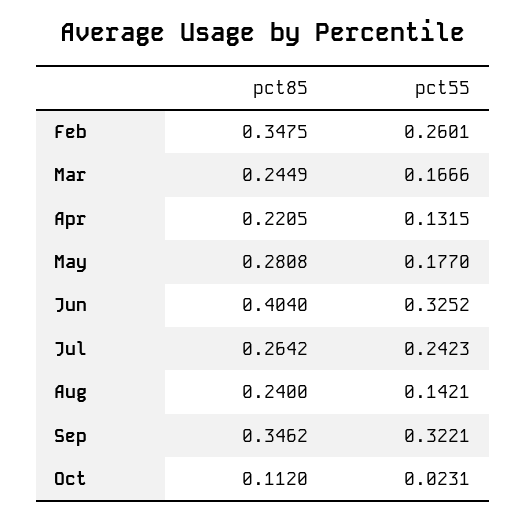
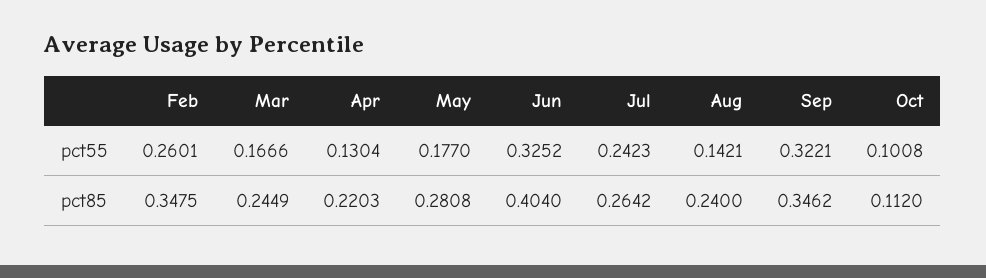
pct85, Apr: 0.2205 -> 0.2203
pct55, Apr: 0.1315 -> 0.1304
pct55, Oct: 0.0231 -> 0.1008

